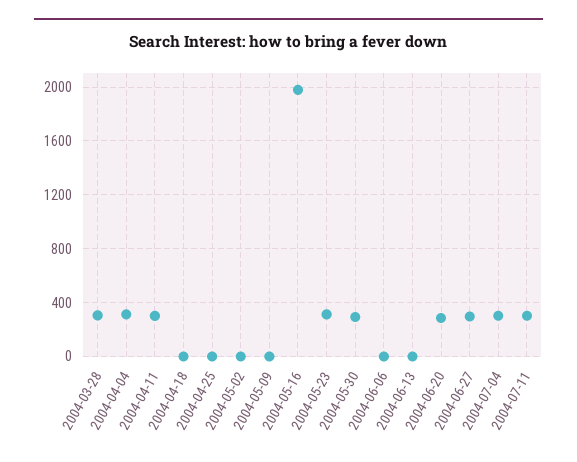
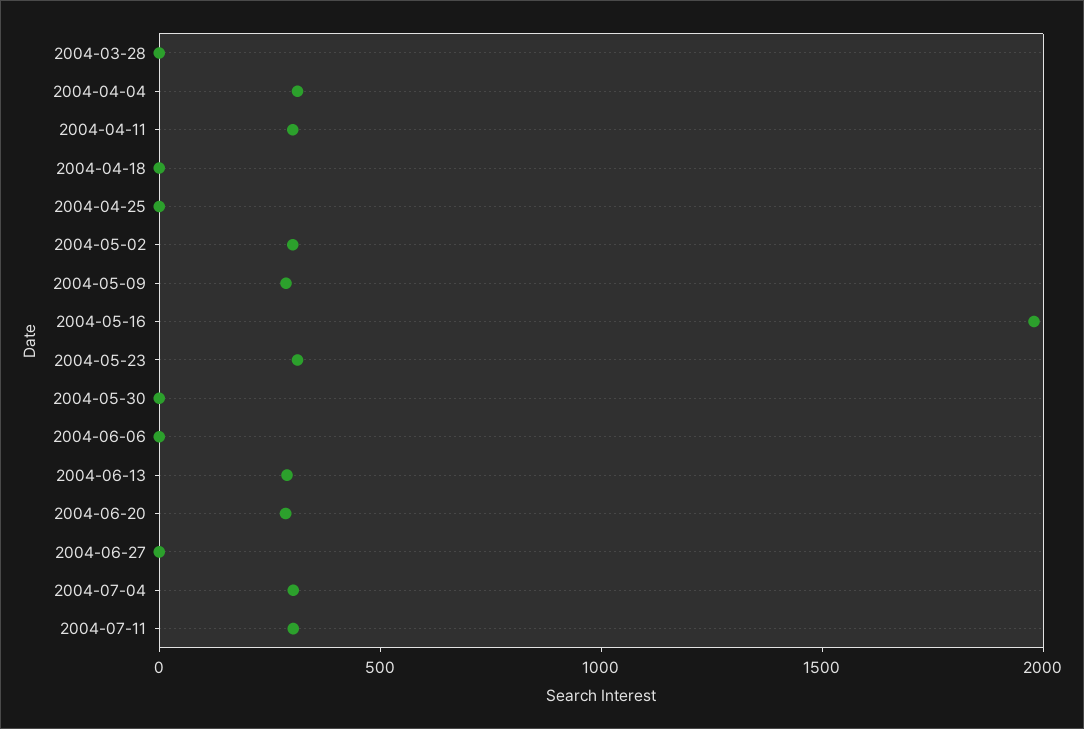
2004-03-28: 300 -> 0
2004-05-02: 0 -> 300
2004-05-09: 0 -> 300
2004-05-30: 300 -> 0
2004-06-13: 0 -> 300
2004-06-27: 300 -> 0

